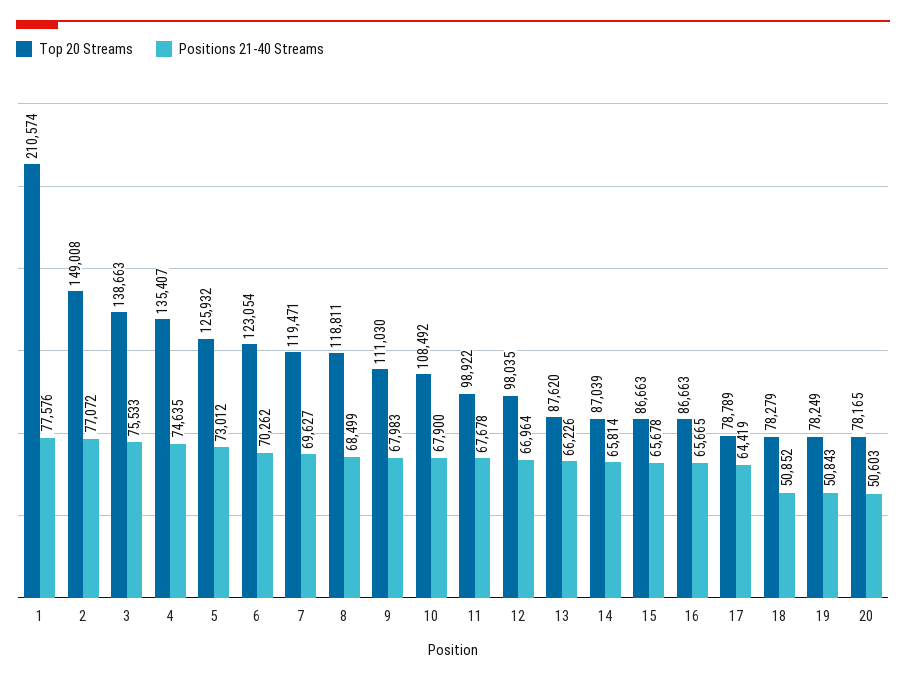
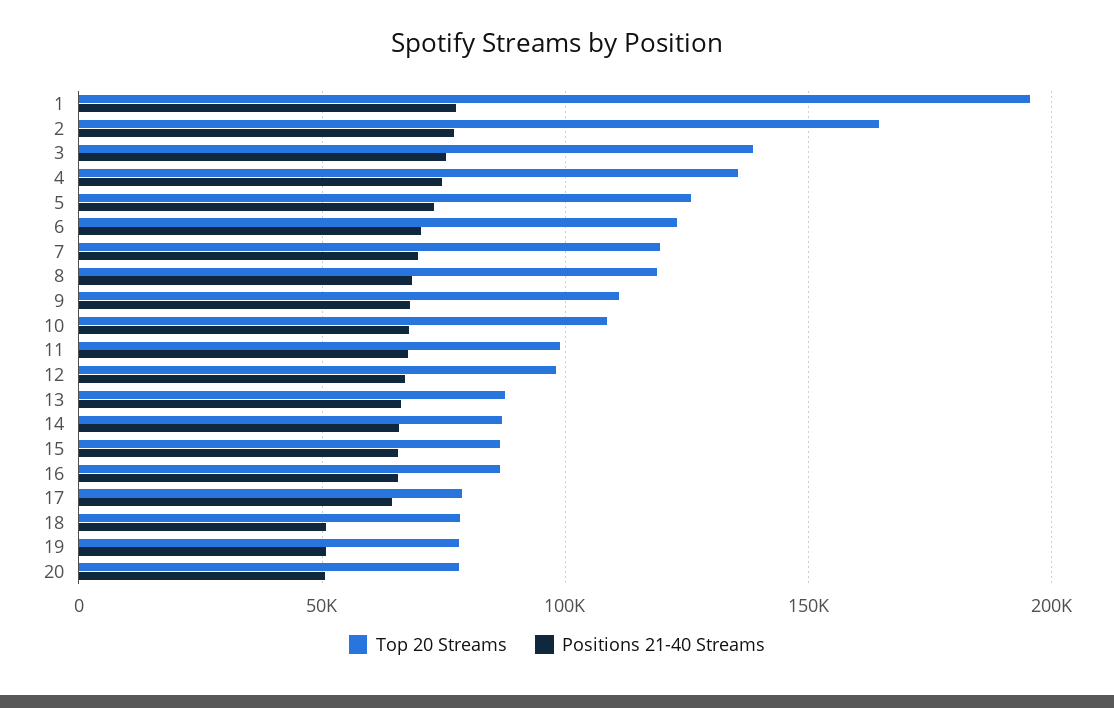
Top 20 Streams, 1: 210574 -> 195000
Top 20 Streams, 2: 149008 -> 165000

